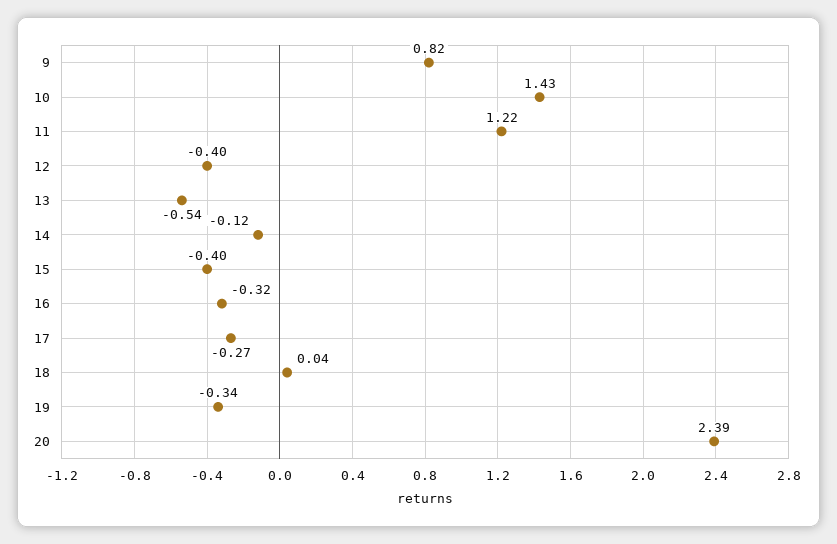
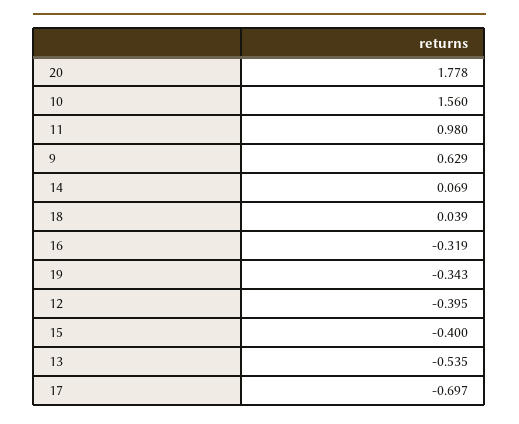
9: 0.82 -> 0.629
10: 1.43 -> 1.56
11: 1.22 -> 0.98
14: -0.12 -> 0.069
17: -0.27 -> -0.697
20: 2.39 -> 1.778

